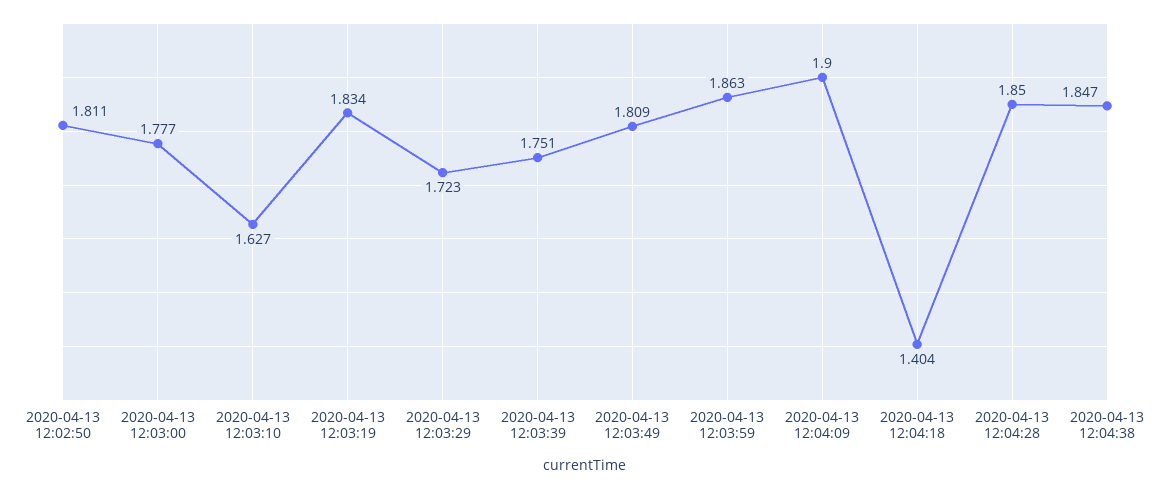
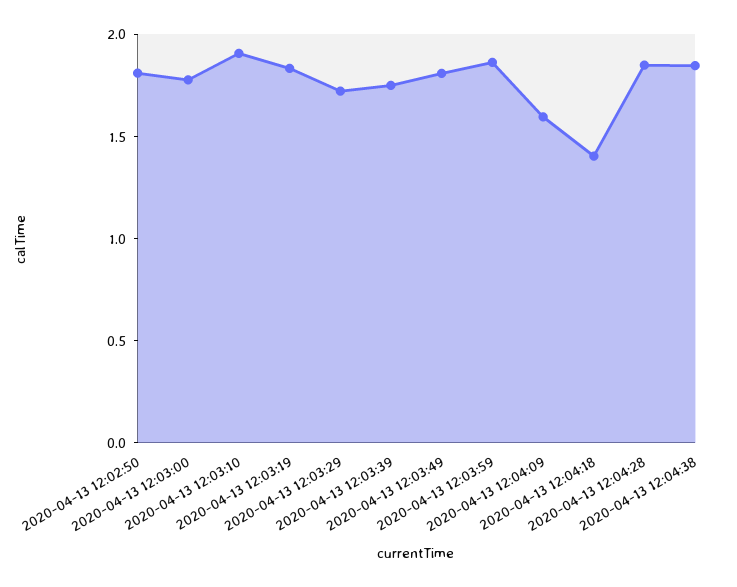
2020-04-13 12:03:10: 1.627 -> 1.9
2020-04-13 12:04:09: 1.9 -> 1.6

